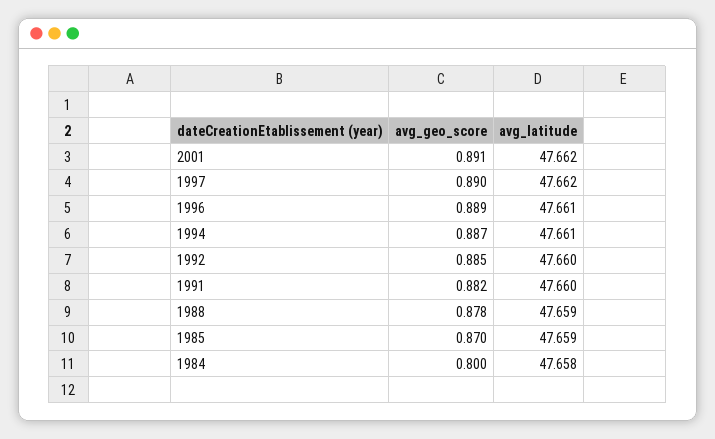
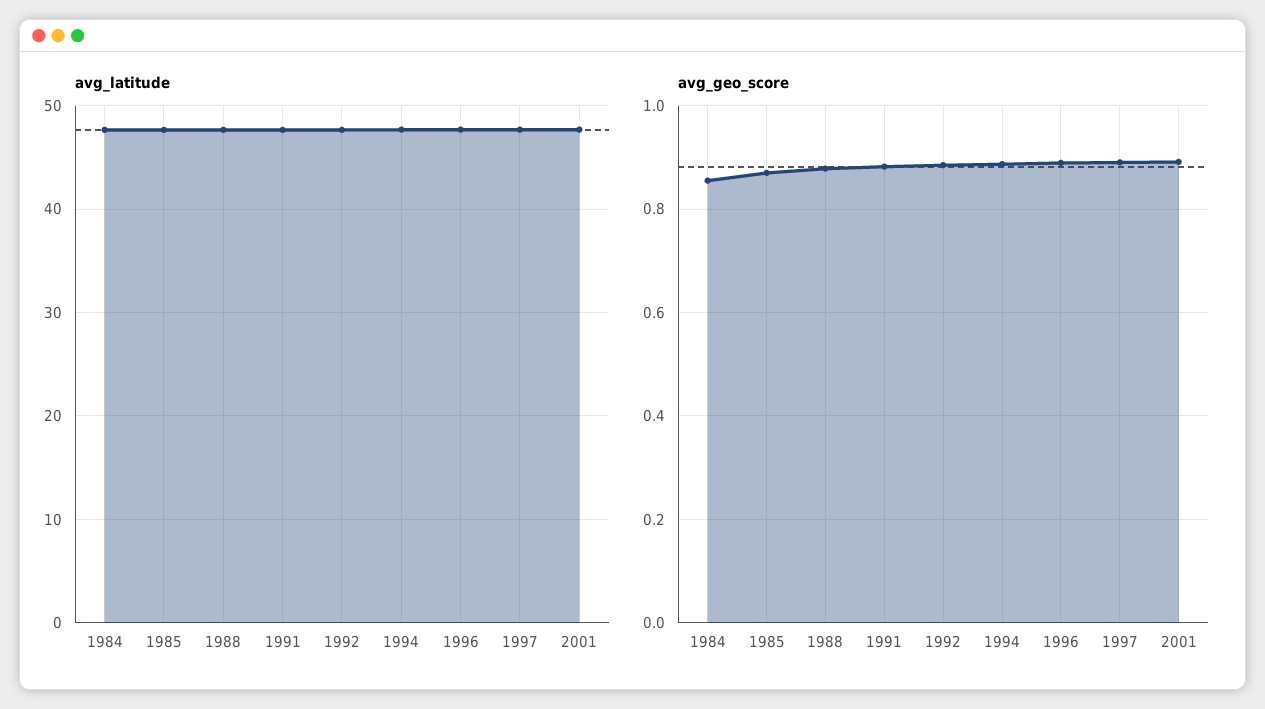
avg_geo_score, 1984: 0.8 -> 0.86

